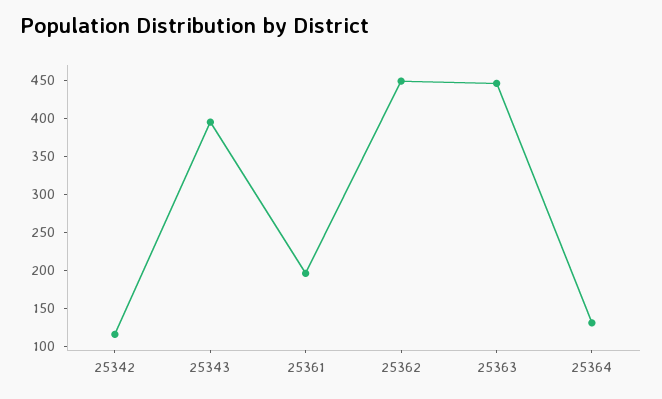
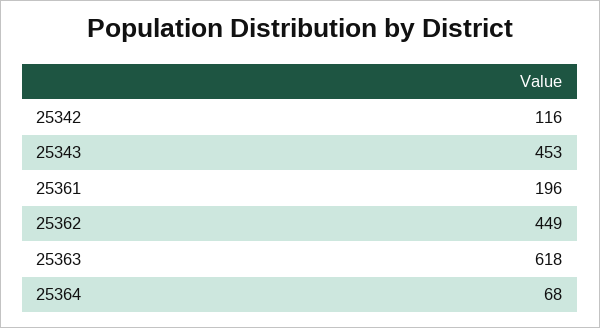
25343: 400 -> 453
25363: 450 -> 618
25364: 125 -> 68

